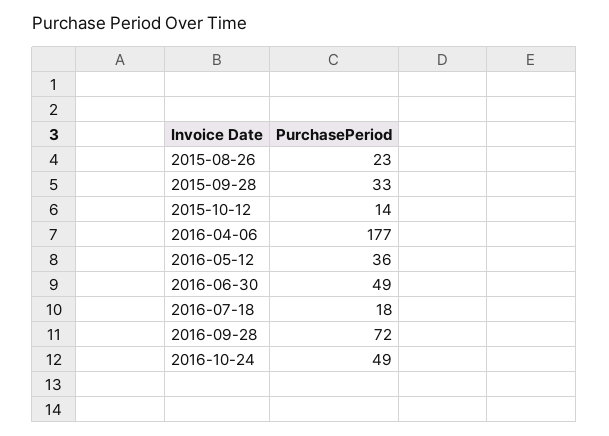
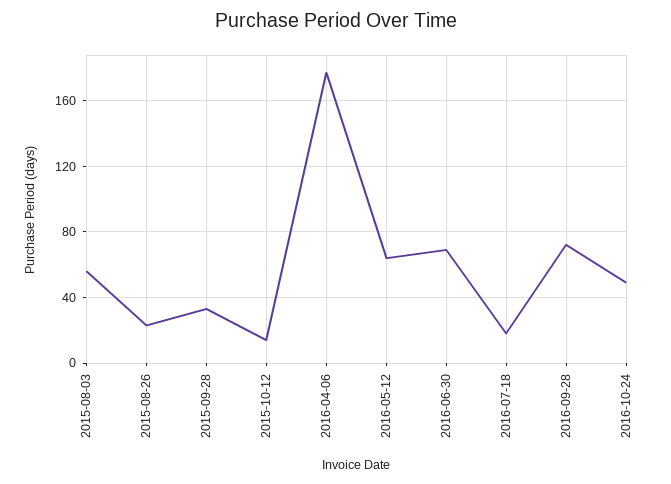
2016-05-12: 36 -> 65
2016-06-30: 49 -> 70
2015-08-03: none -> 55

